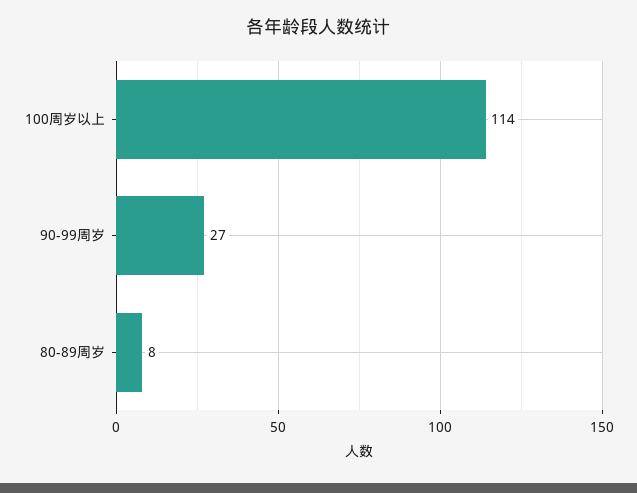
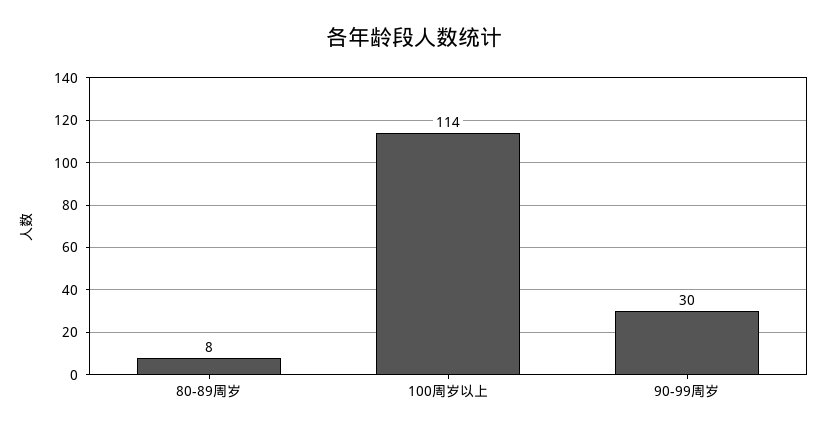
90-99周岁: 27 -> 30

